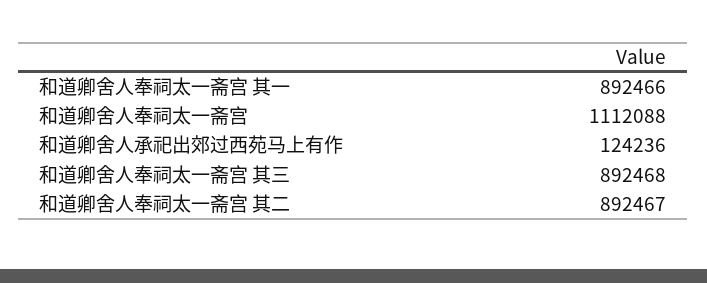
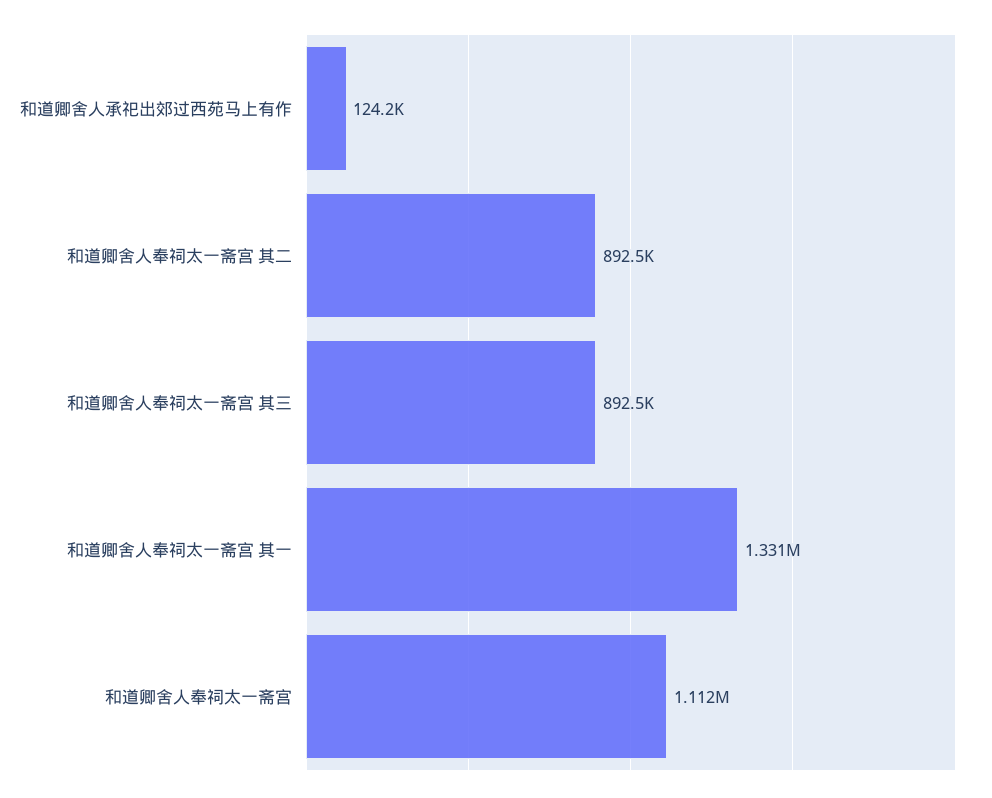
和道卿舍人奉祠太一斋宫 其一: 892466 -> 1331000

